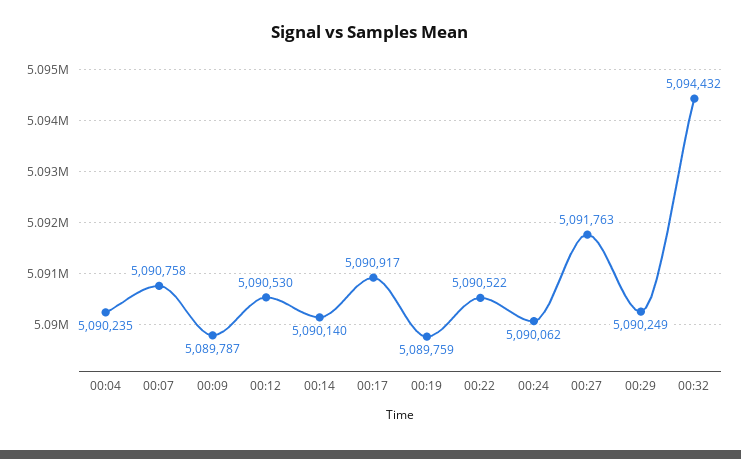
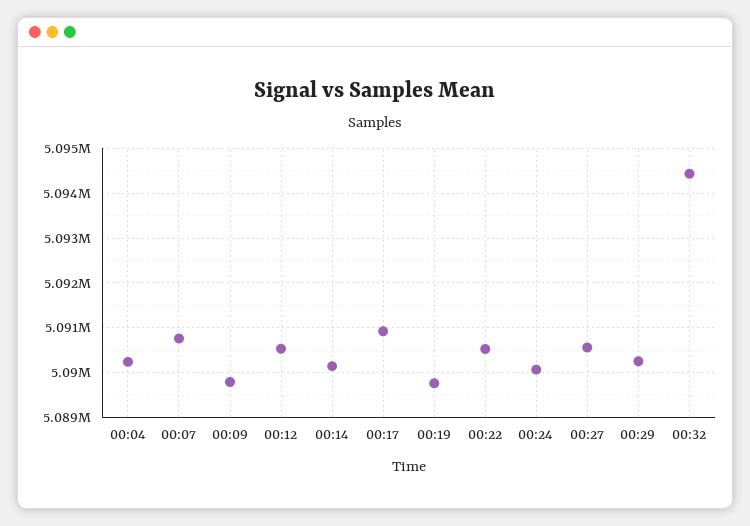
00:27: 5091763 -> 5090600

